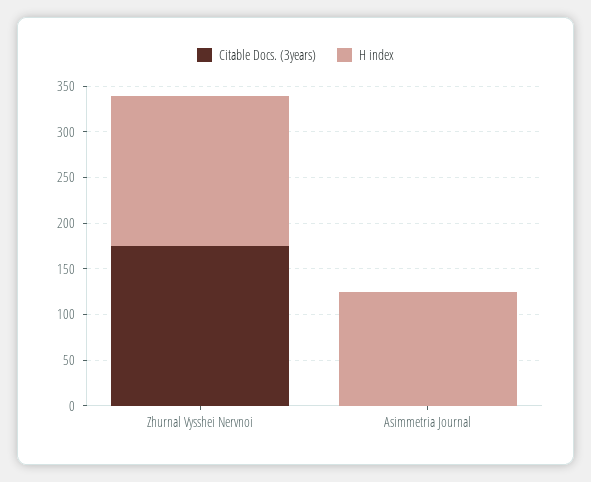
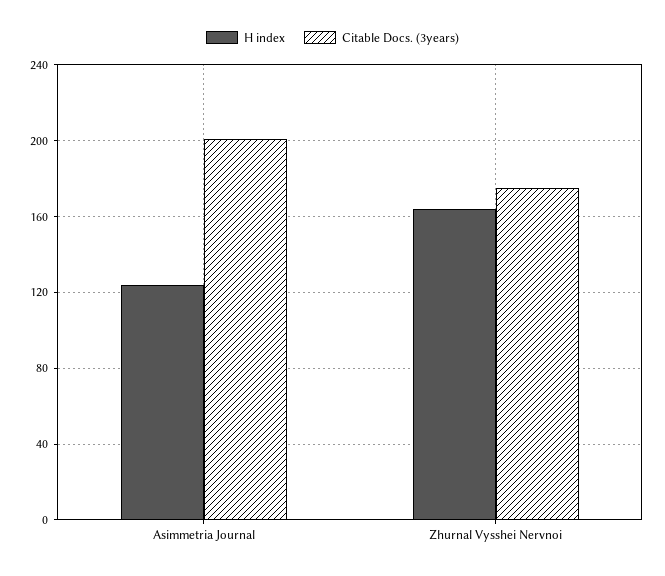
Citable Docs. (3years), Asimmetria Journal: 0 -> 200

